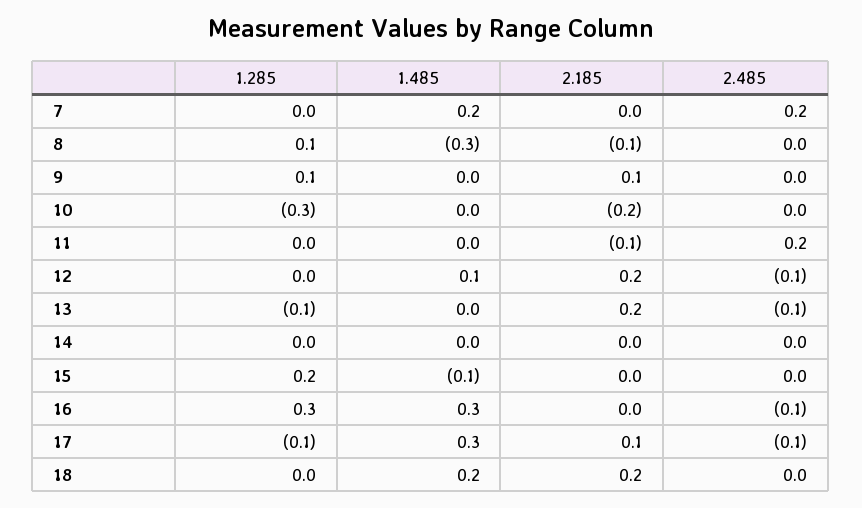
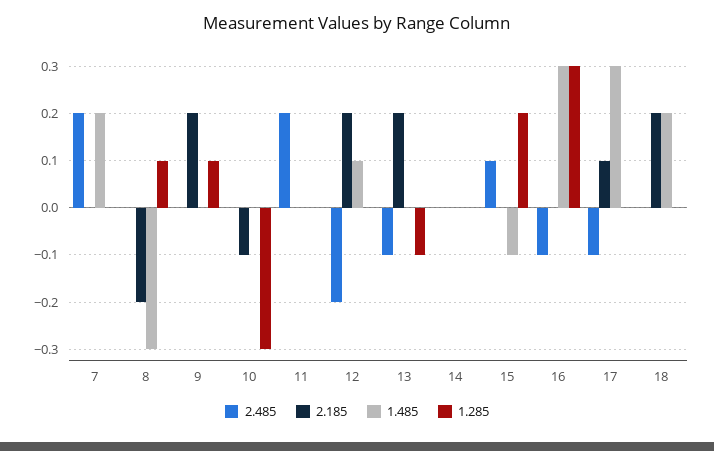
2.185, 8: -0.1 -> -0.2
2.185, 9: 0.1 -> 0.2
2.185, 10: -0.2 -> -0.1
2.185, 11: -0.1 -> 0
2.485, 12: -0.1 -> -0.2
2.485, 15: 0 -> 0.1
1.285, 17: -0.1 -> 0

